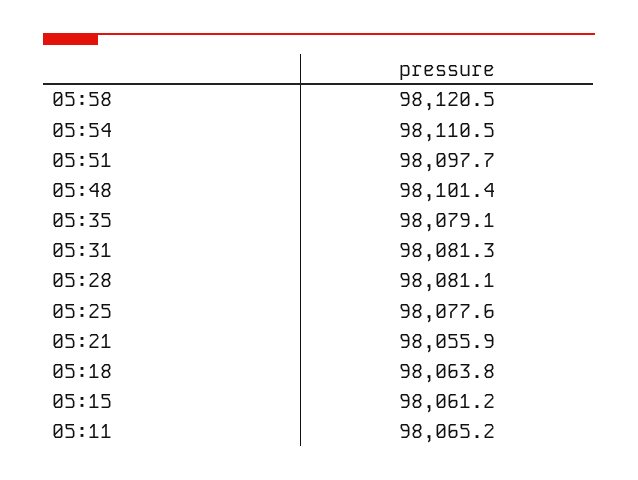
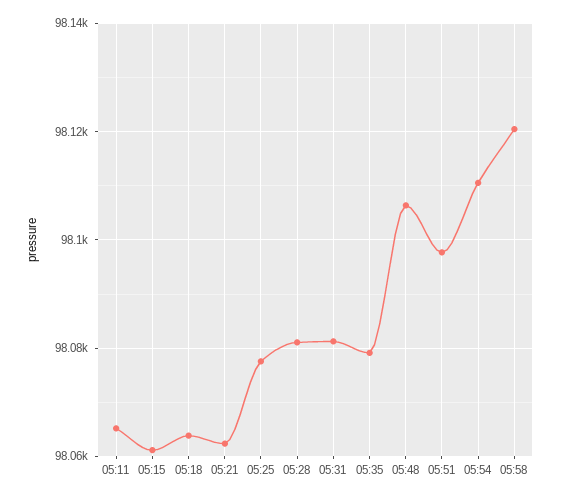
05:48: 98101.4 -> 98106
05:21: 98055.9 -> 98062

